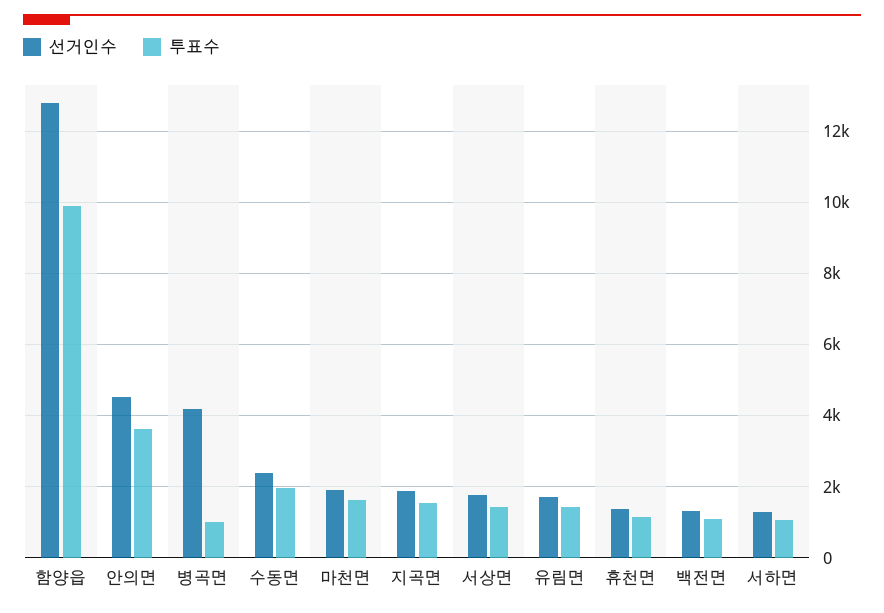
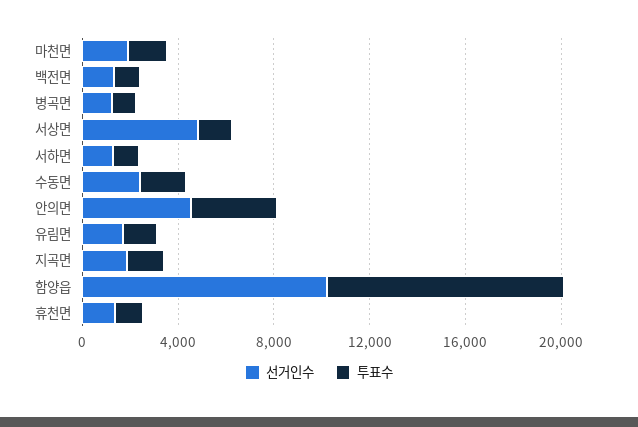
선거인수, 함양읍: 12800 -> 10000
선거인수, 병곡면: 4200 -> 1000
선거인수, 서상면: 1800 -> 5000

